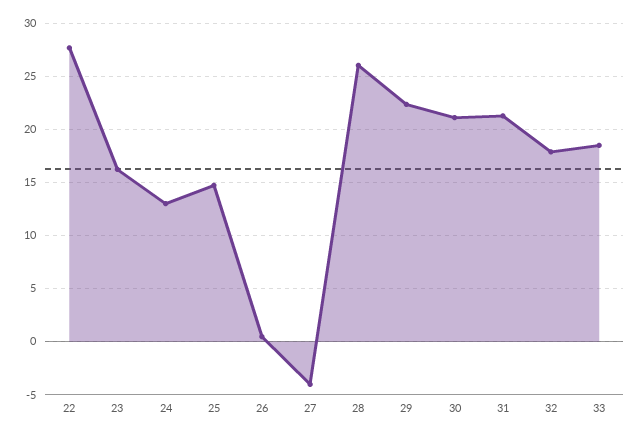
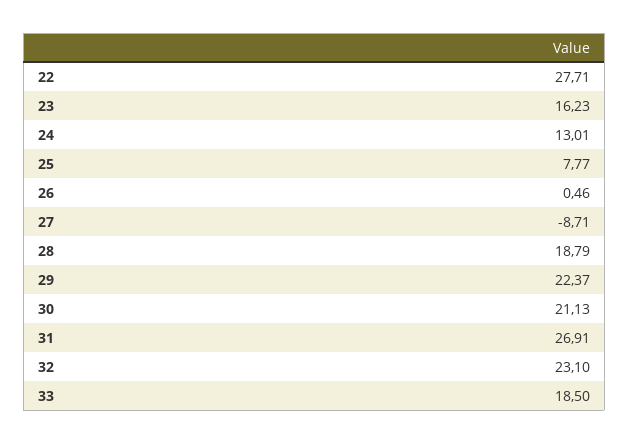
25: 15 -> 7.77
27: -4 -> -8.71
28: 26 -> 18.79
31: 21 -> 26.91
32: 18 -> 23.1

